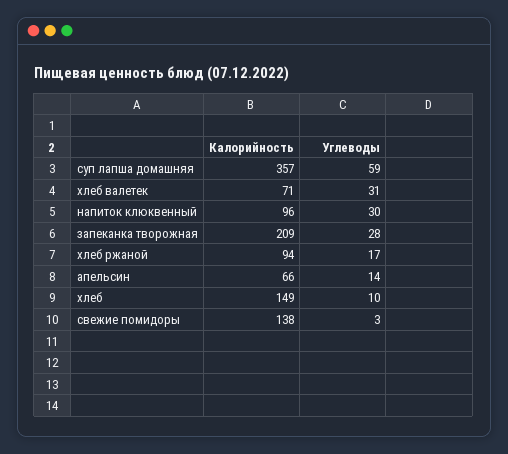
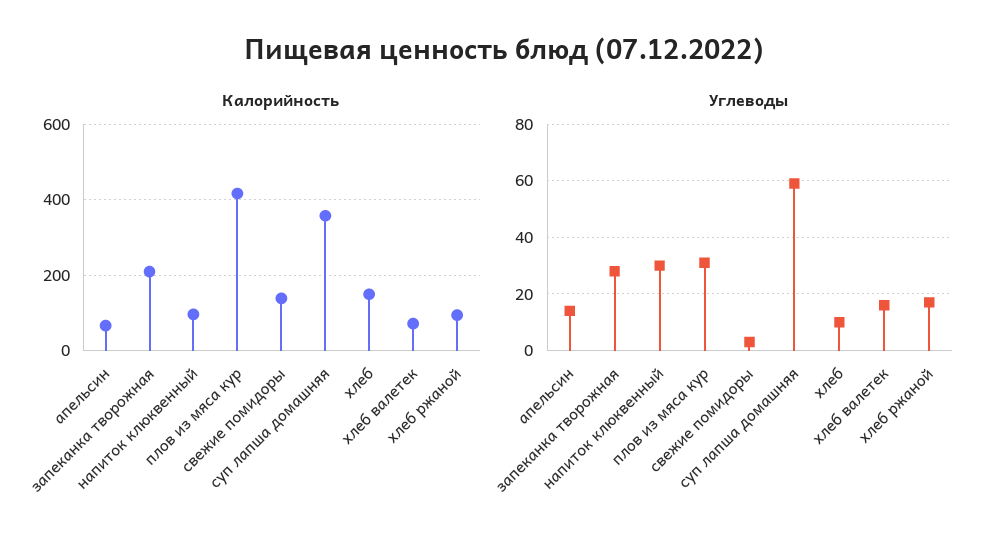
Углеводы, хлеб валетек: 31 -> 15
Калорийность, плов из мяса кур: none -> 420
Углеводы, плов из мяса кур: none -> 30

